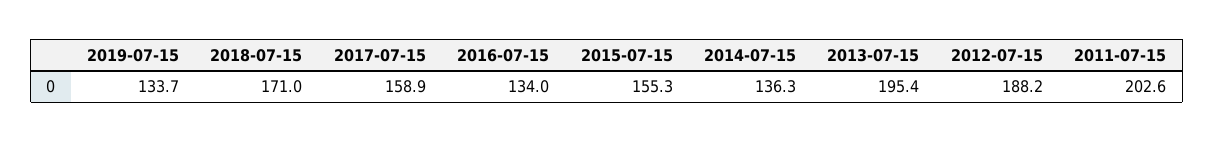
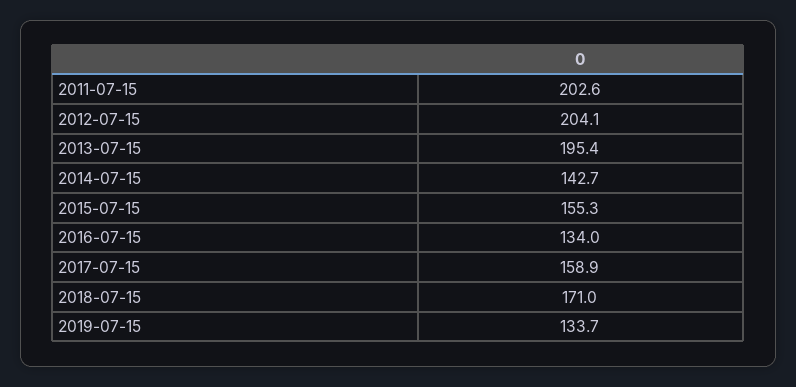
2014-07-15: 136.3 -> 142.7
2012-07-15: 188.2 -> 204.1

